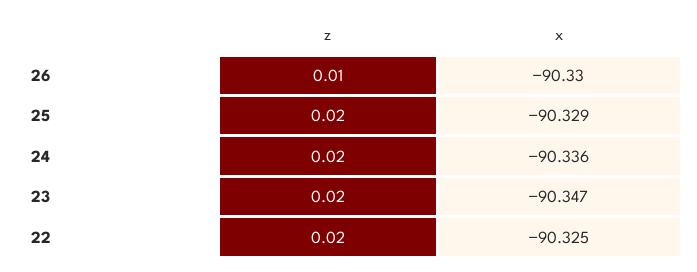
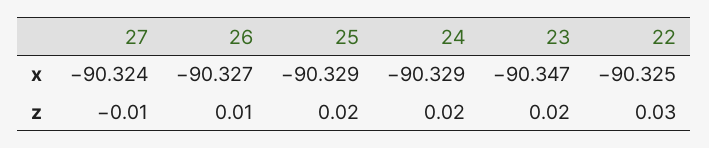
x, 26: -90.33 -> -90.327
x, 24: -90.336 -> -90.329
z, 22: 0.02 -> 0.03
x, 27: none -> -90.324
z, 27: none -> -0.01

